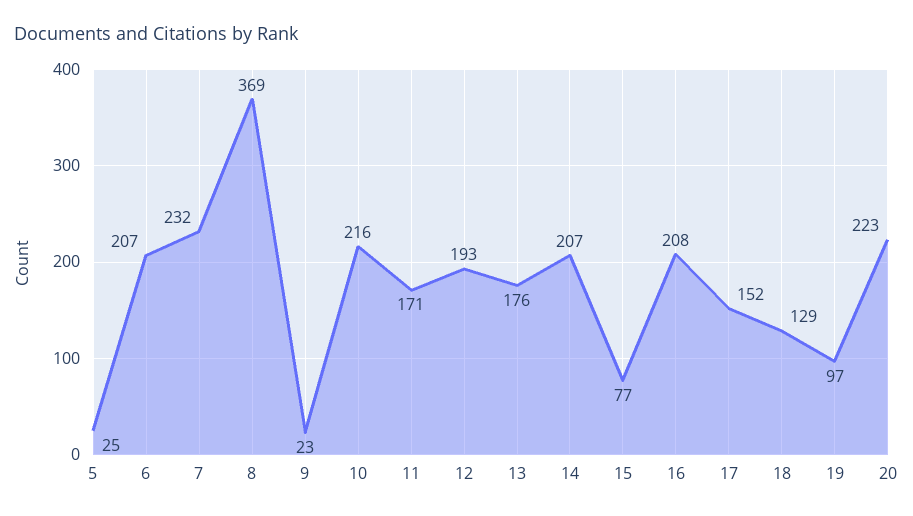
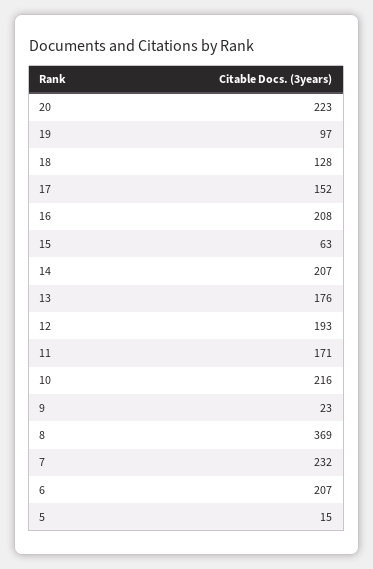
5: 25 -> 15
15: 77 -> 63
18: 129 -> 128

